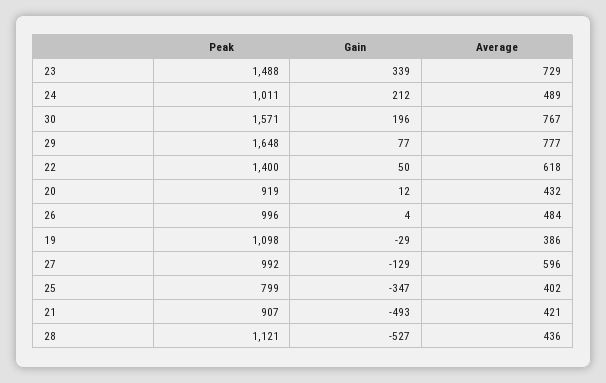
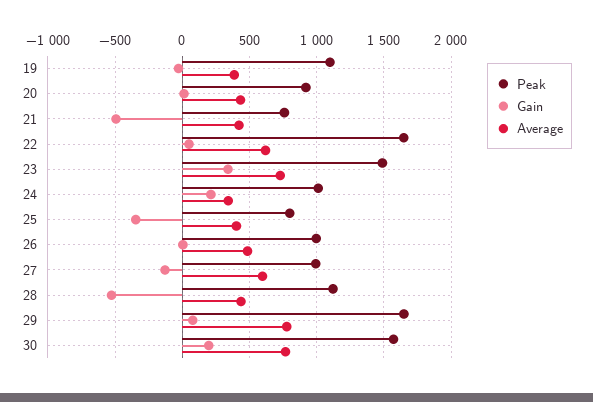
Average, 24: 489 -> 350
Peak, 22: 1400 -> 1650
Peak, 21: 907 -> 750

